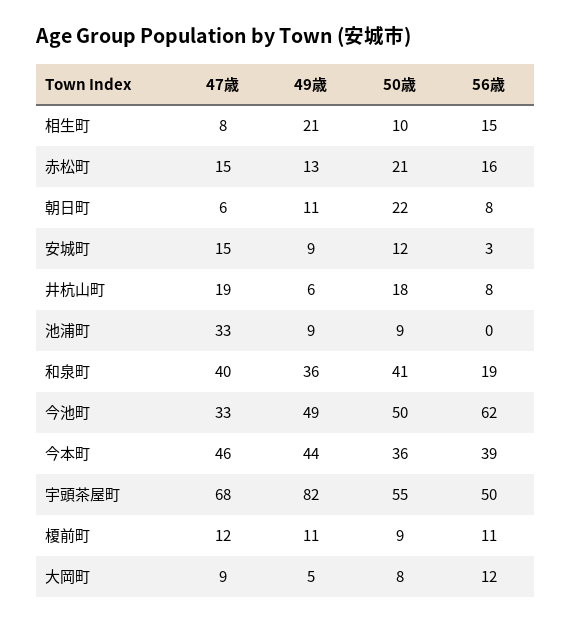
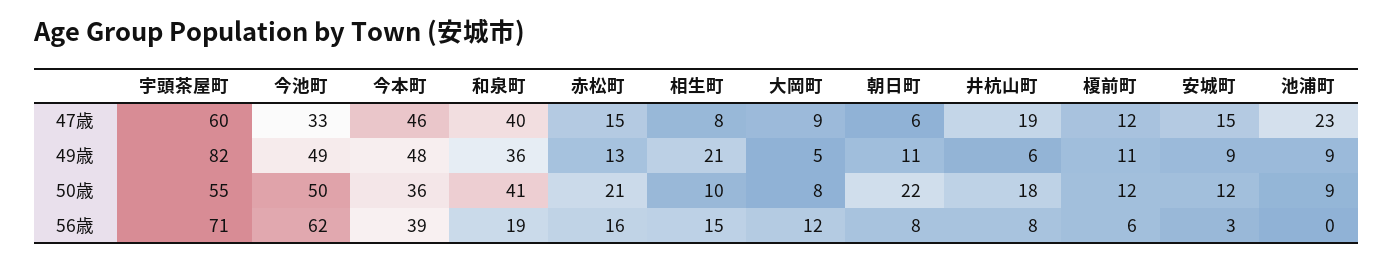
47歳, 池浦町: 33 -> 23
49歳, 今本町: 44 -> 48
47歳, 宇頭茶屋町: 68 -> 60
56歳, 宇頭茶屋町: 50 -> 71
50歳, 榎前町: 9 -> 12
56歳, 榎前町: 11 -> 6

